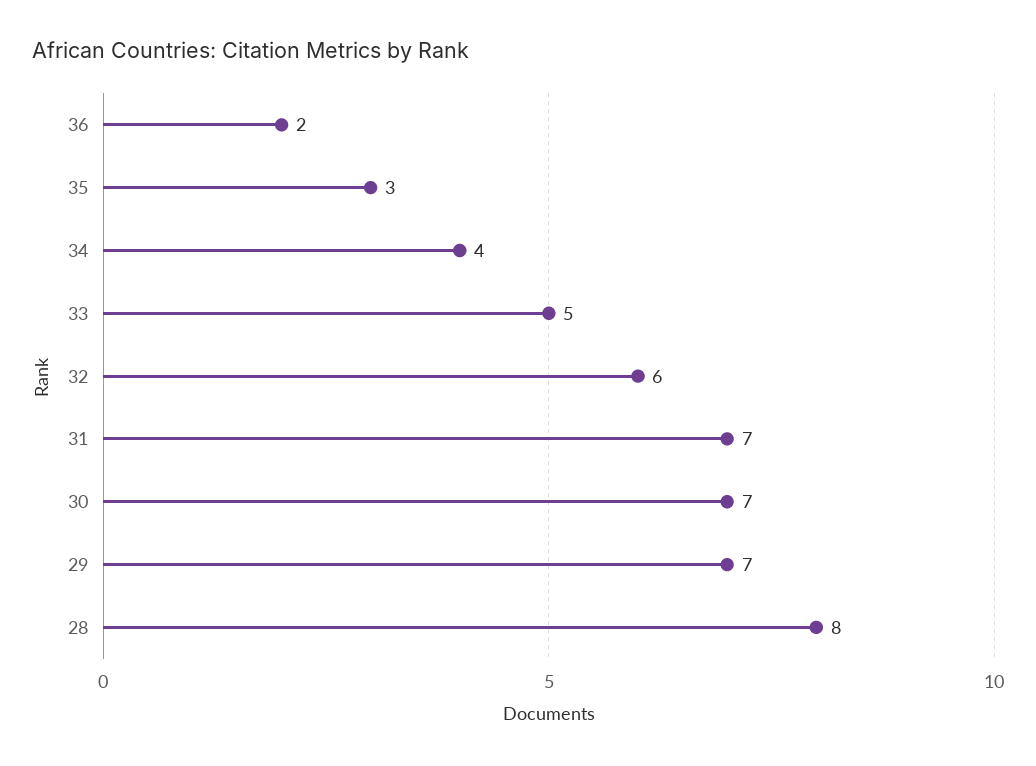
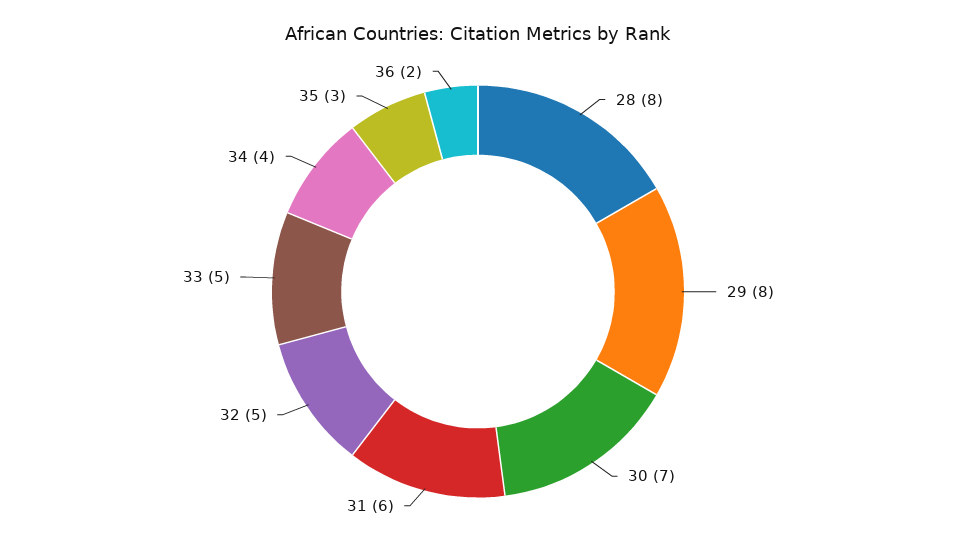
32: 6 -> 5
31: 7 -> 6
29: 7 -> 8

